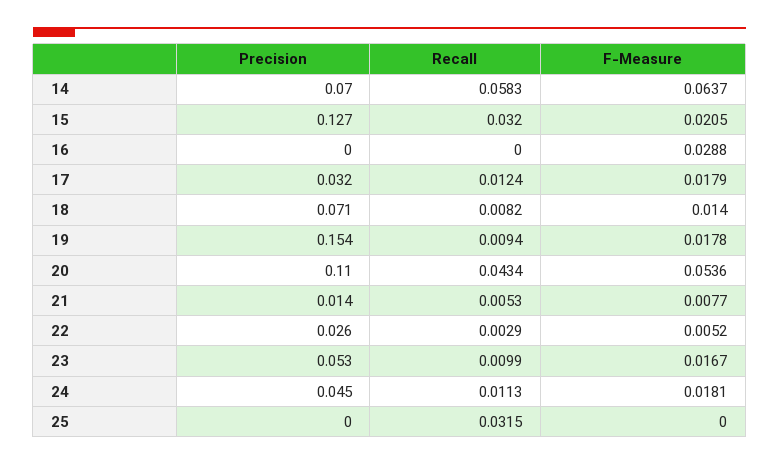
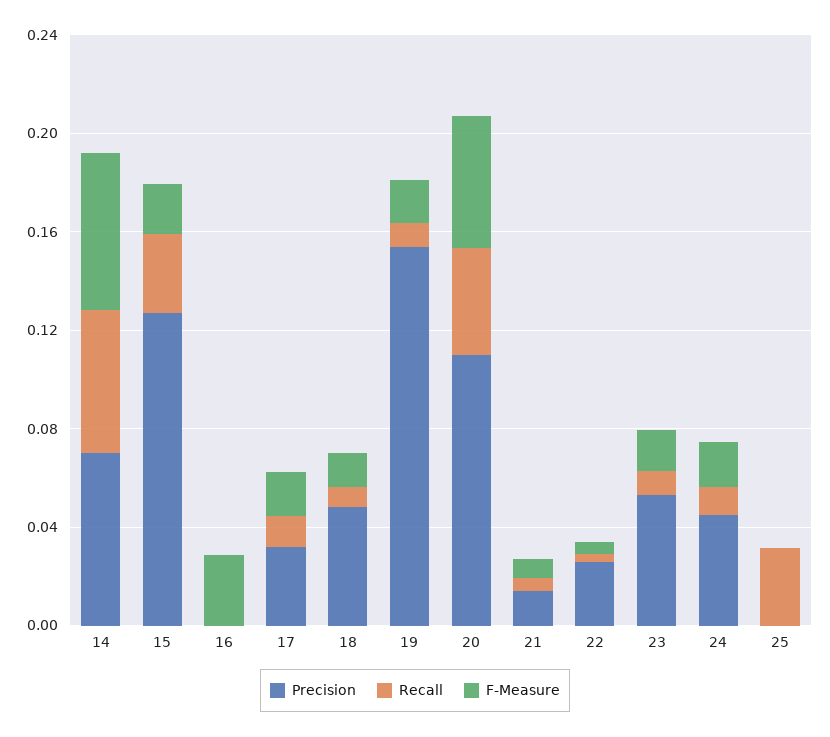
Precision, 18: 0.071 -> 0.05

